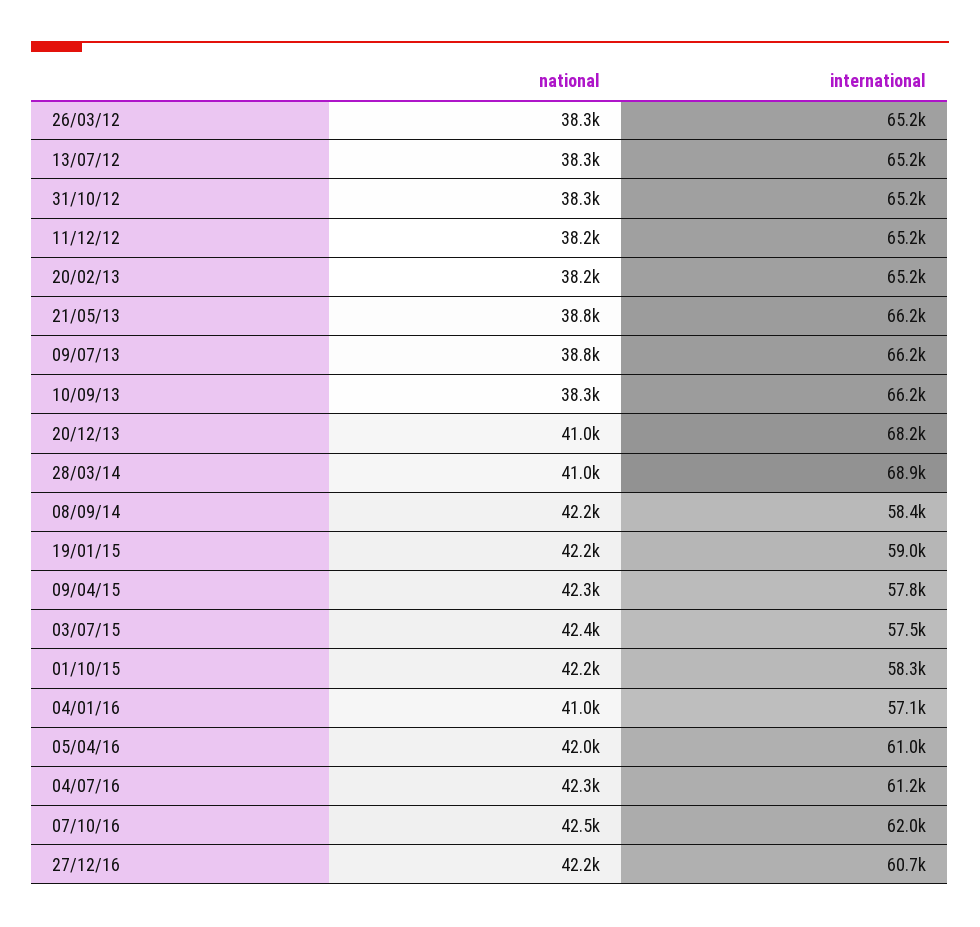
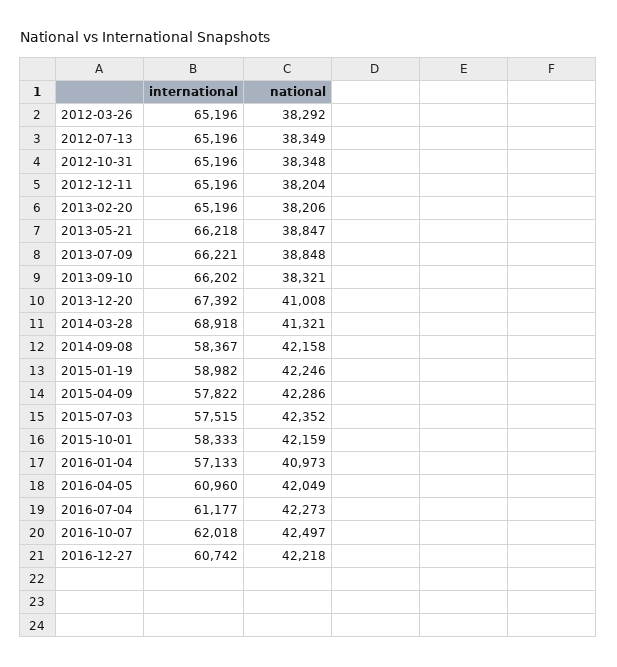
international, 20/12/13: 68200 -> 67392
national, 28/03/14: 41000 -> 41321

